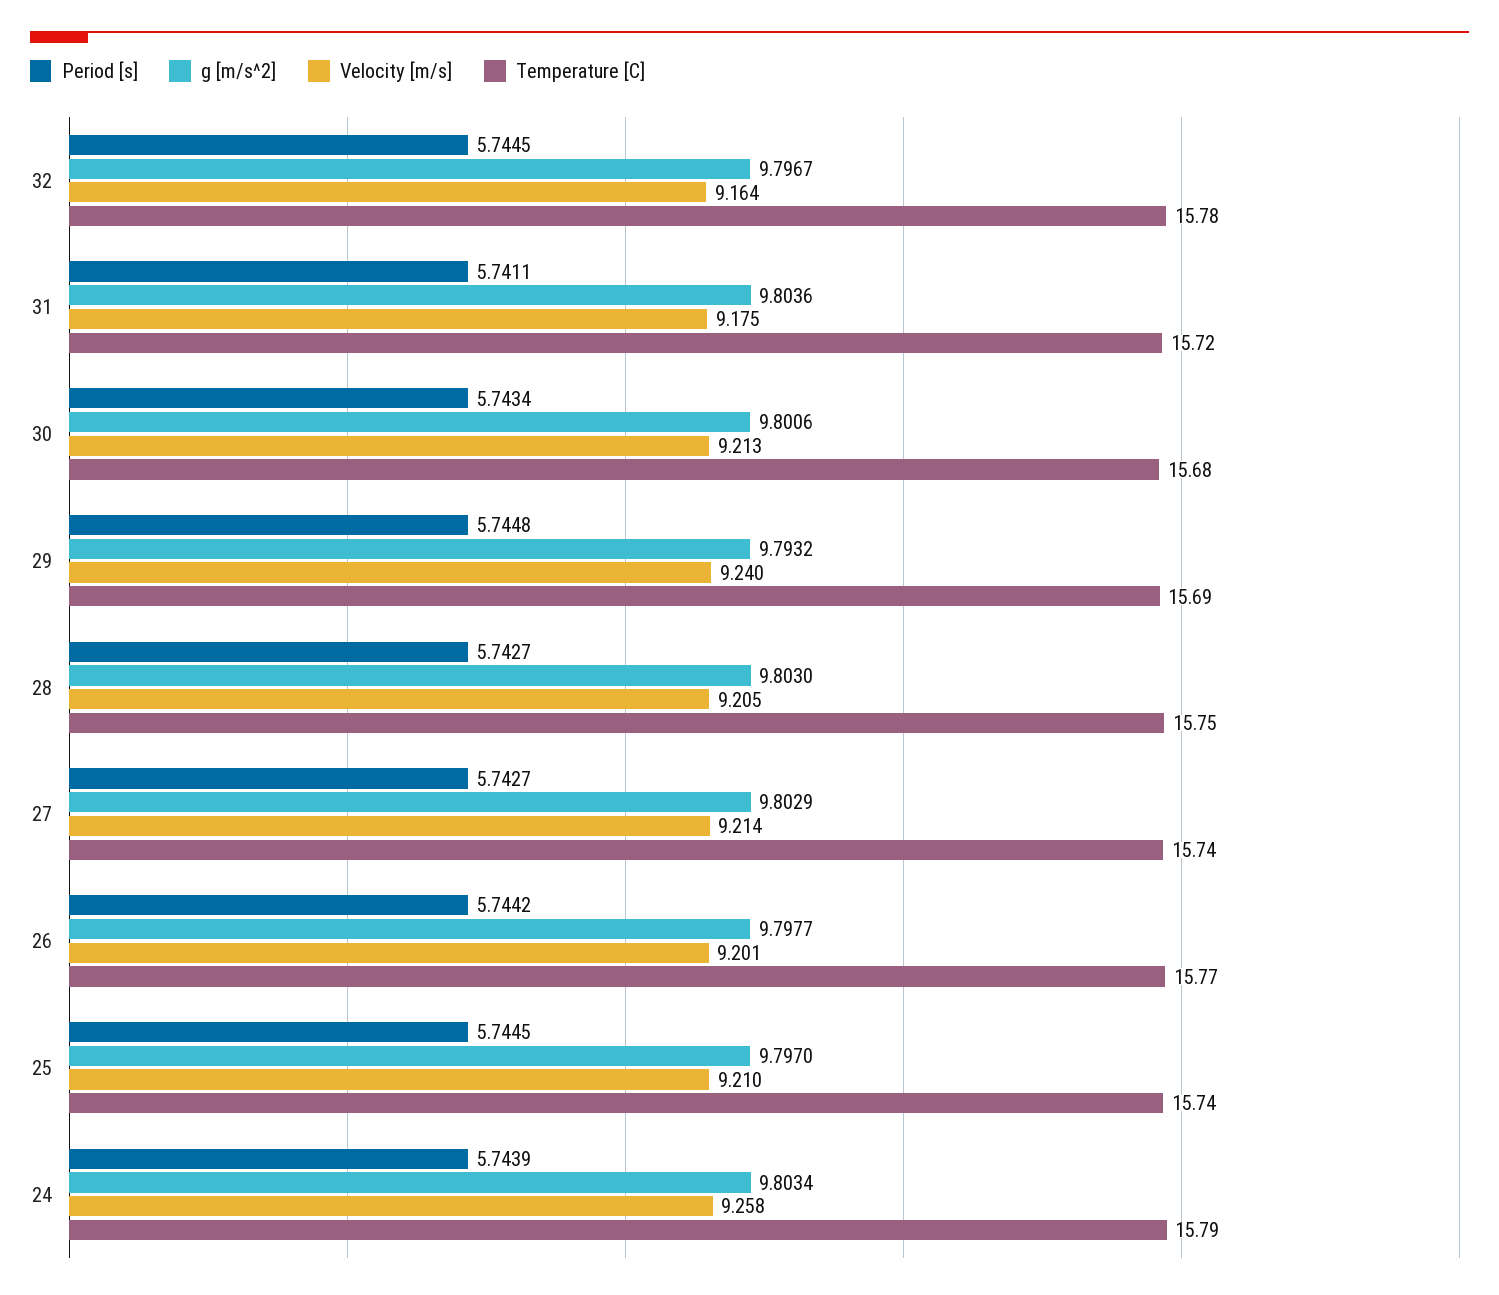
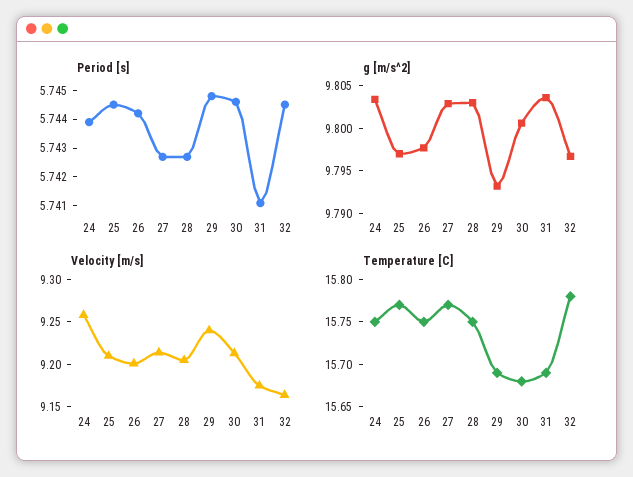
Temperature [C], 31: 15.72 -> 15.69
Period [s], 30: 5.7434 -> 5.7445
Temperature [C], 27: 15.74 -> 15.77
Temperature [C], 26: 15.77 -> 15.75
Temperature [C], 25: 15.74 -> 15.77
Temperature [C], 24: 15.79 -> 15.75

